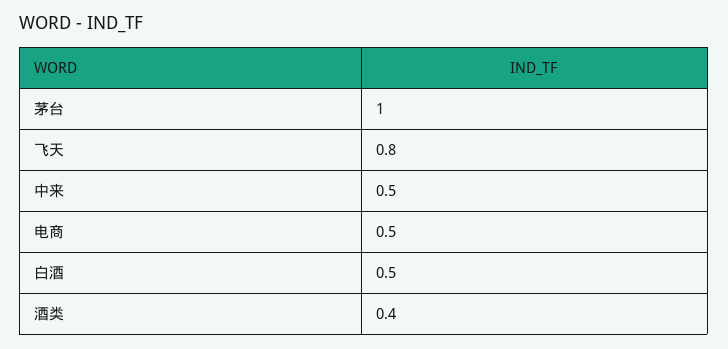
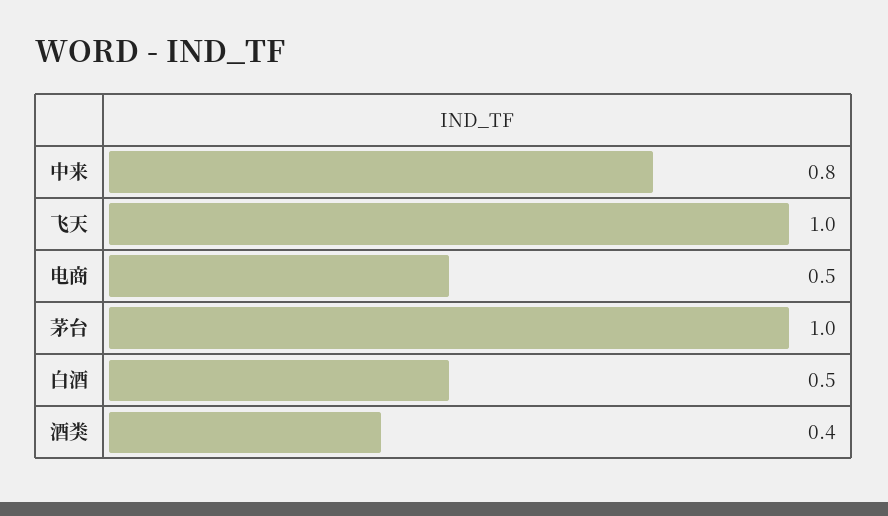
飞天: 0.8 -> 1
中来: 0.5 -> 0.8

